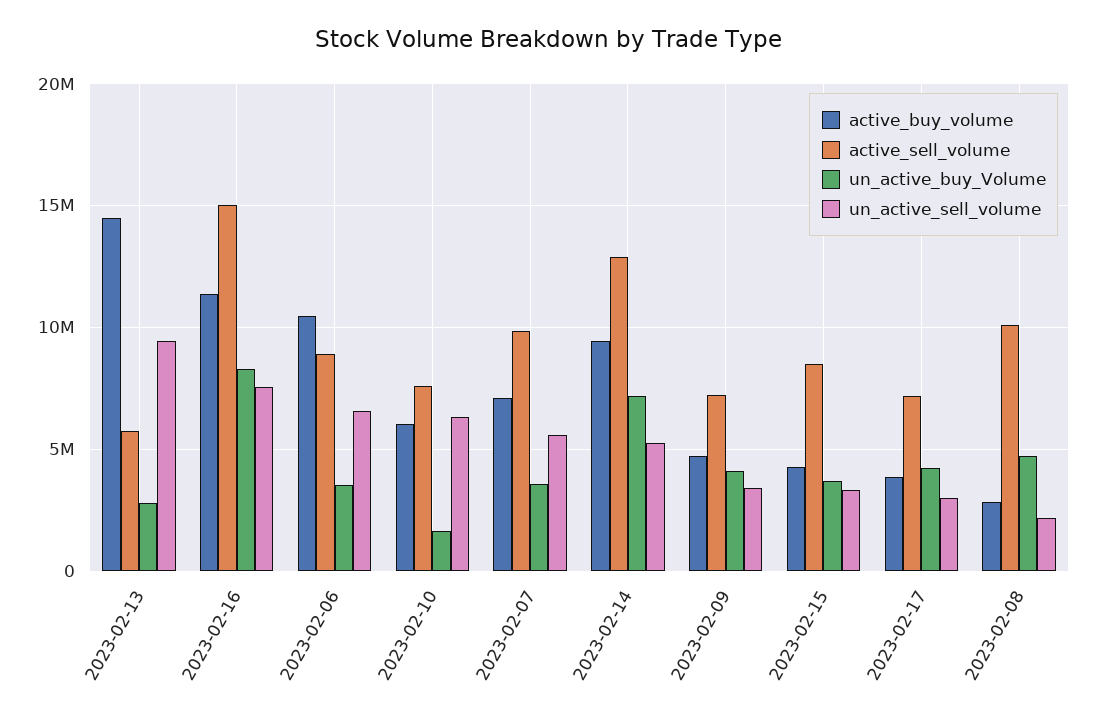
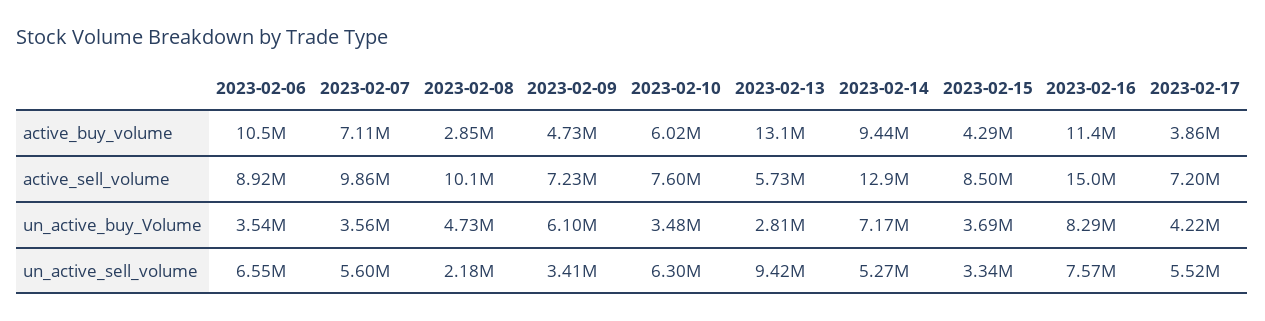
active_buy_volume, 2023-02-13: 14500000 -> 13100000
un_active_buy_Volume, 2023-02-10: 1500000 -> 3480000
un_active_buy_Volume, 2023-02-09: 4000000 -> 6100000
un_active_sell_volume, 2023-02-17: 3000000 -> 5520000

